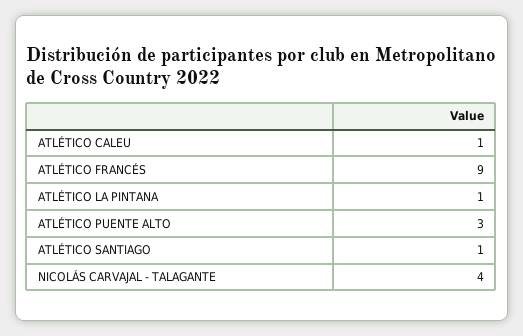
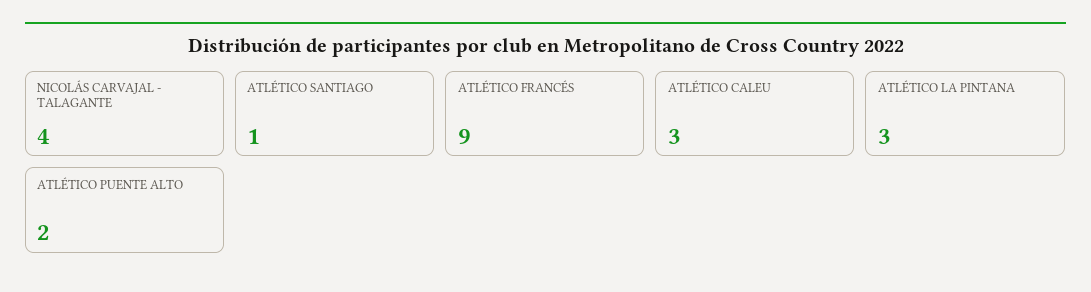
ATLÉTICO CALEU: 1 -> 3
ATLÉTICO LA PINTANA: 1 -> 3
ATLÉTICO PUENTE ALTO: 3 -> 2

